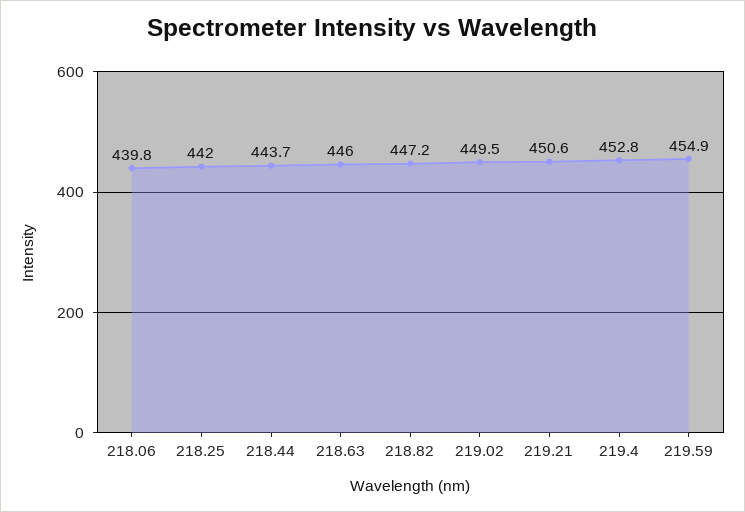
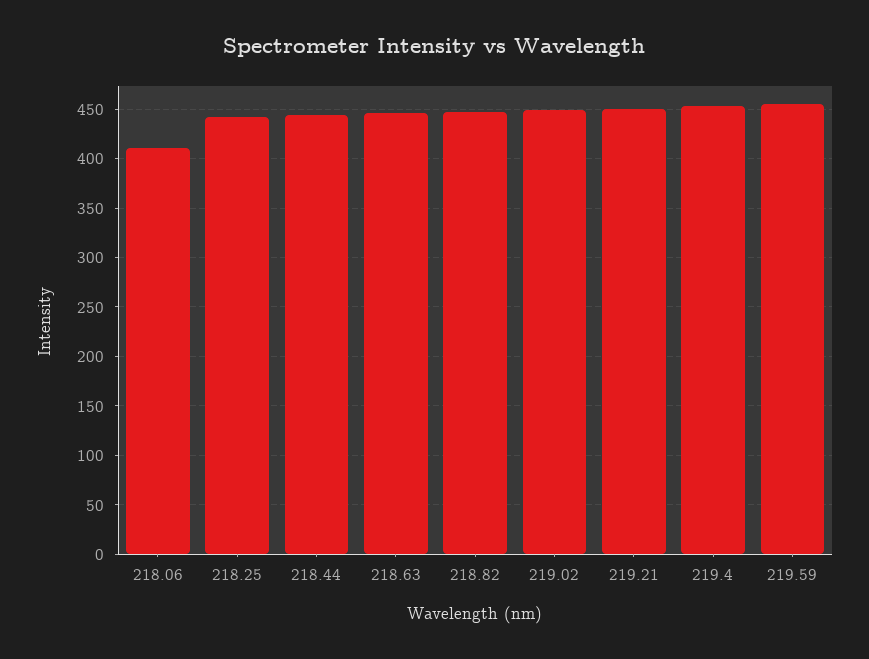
218.06: 439.8 -> 410

